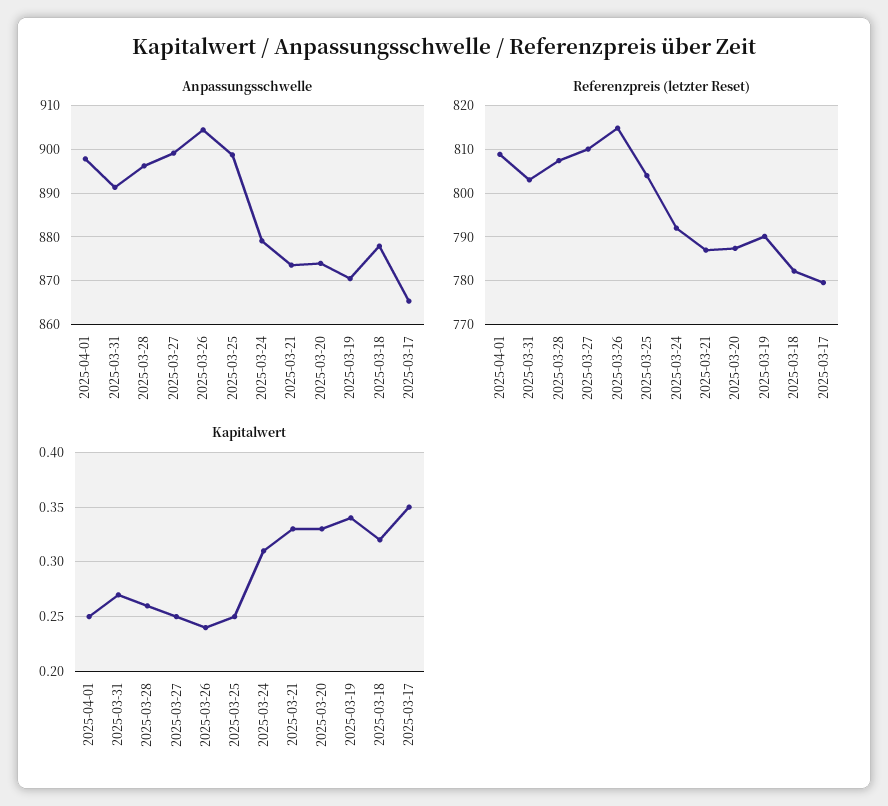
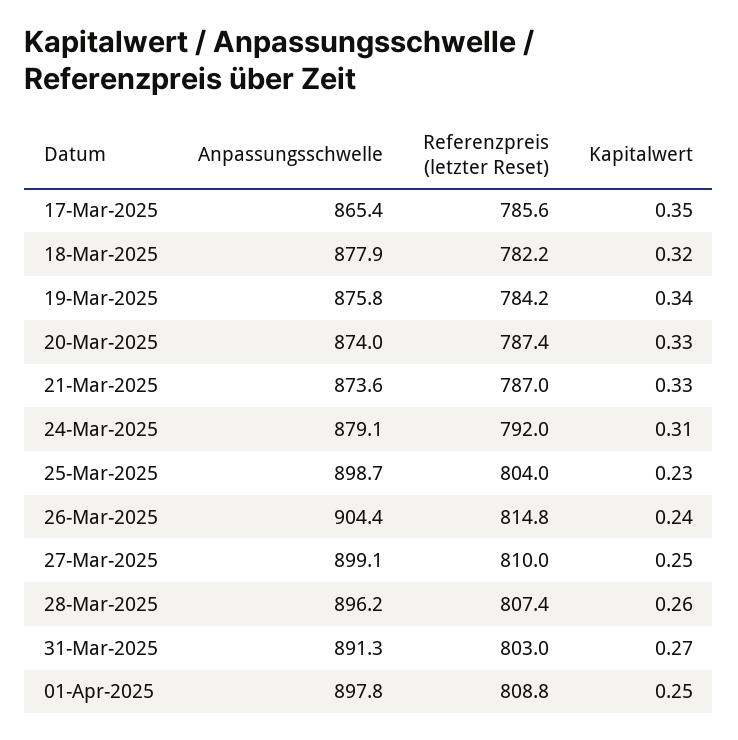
Anpassungsschwelle, 2025-03-19: 870 -> 875.8
Referenzpreis (letzter Reset), 2025-03-19: 790 -> 784.2
Referenzpreis (letzter Reset), 2025-03-17: 780 -> 785.6
Kapitalwert, 2025-03-25: 0.25 -> 0.23

